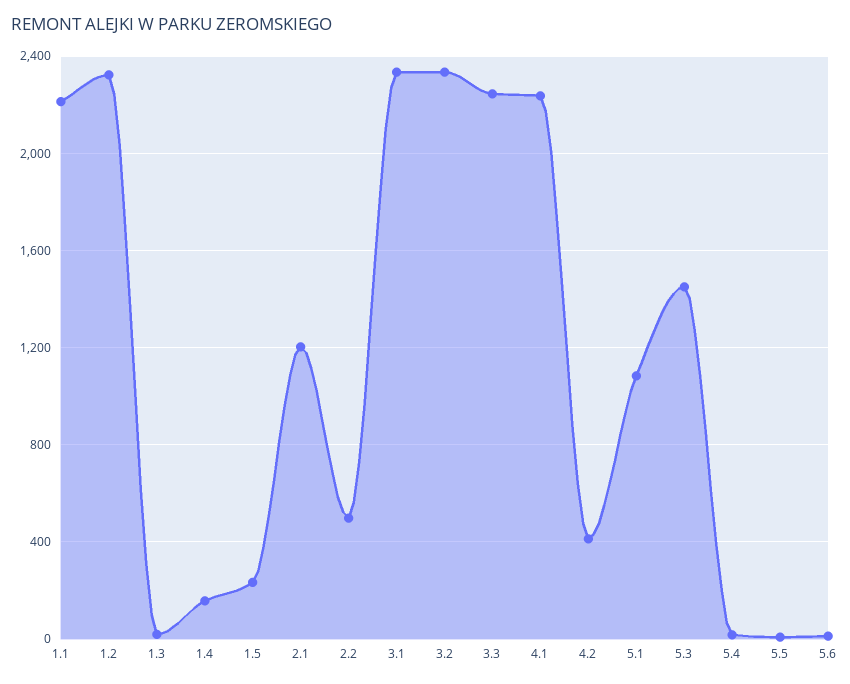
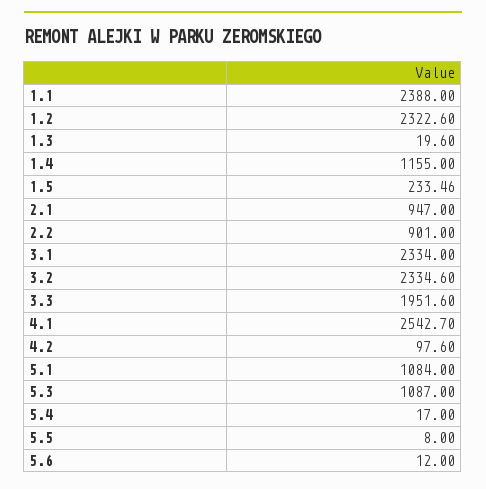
1.1: 2200 -> 2388
1.4: 150 -> 1155
2.1: 1200 -> 947
2.2: 500 -> 901
3.3: 2250 -> 1951.6
4.1: 2250 -> 2542.7
4.2: 400 -> 97.6
5.3: 1450 -> 1087

